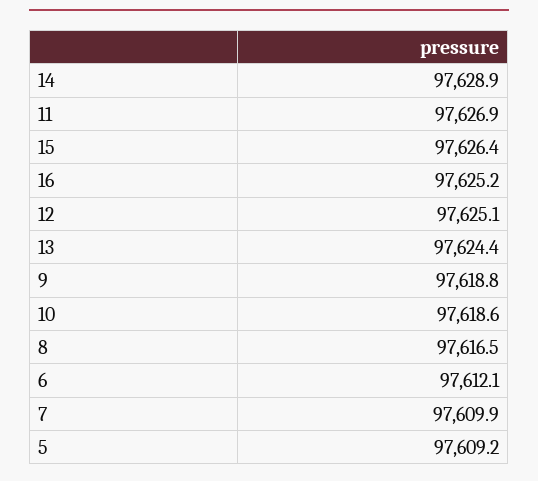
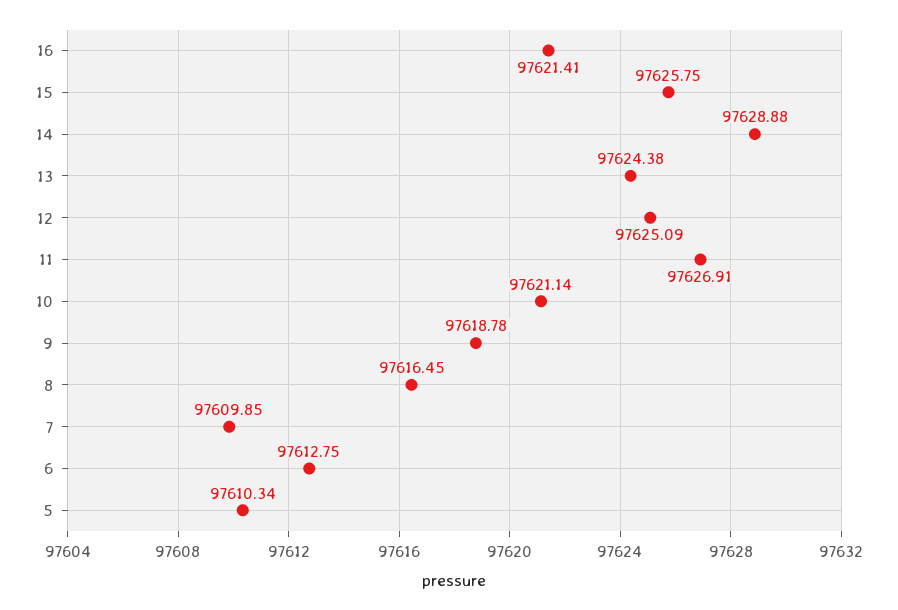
15: 97626.4 -> 97625.75
16: 97625.2 -> 97621.41
10: 97618.6 -> 97621.14
6: 97612.1 -> 97612.75
5: 97609.2 -> 97610.34

